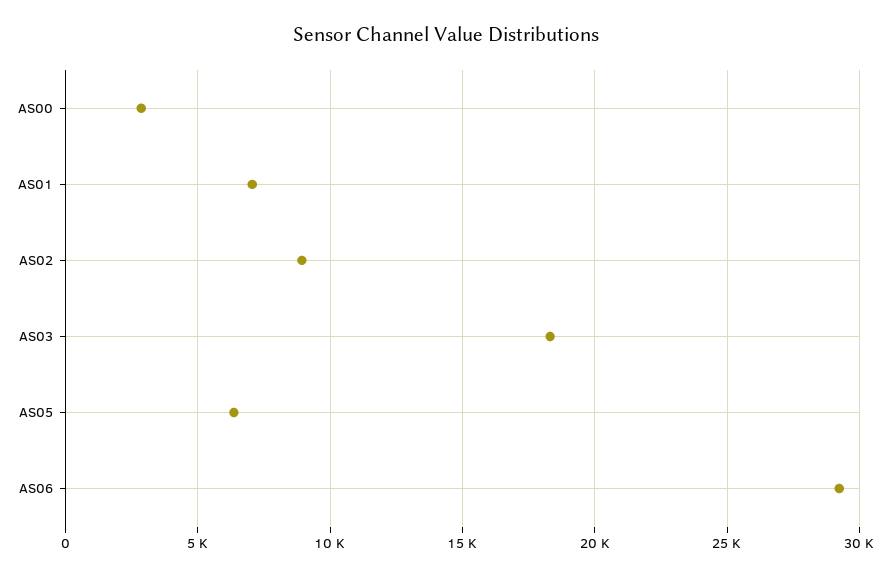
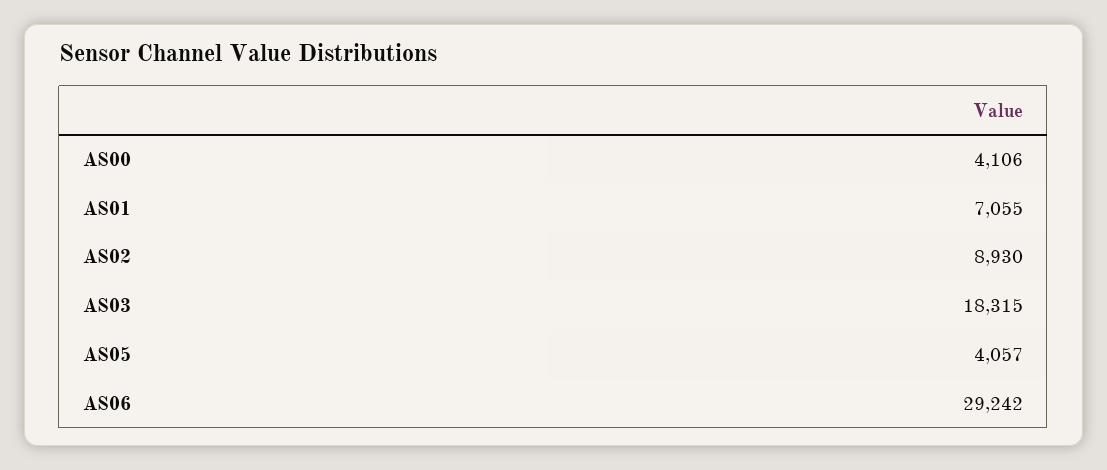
AS00: 3000 -> 4106
AS05: 6500 -> 4057

